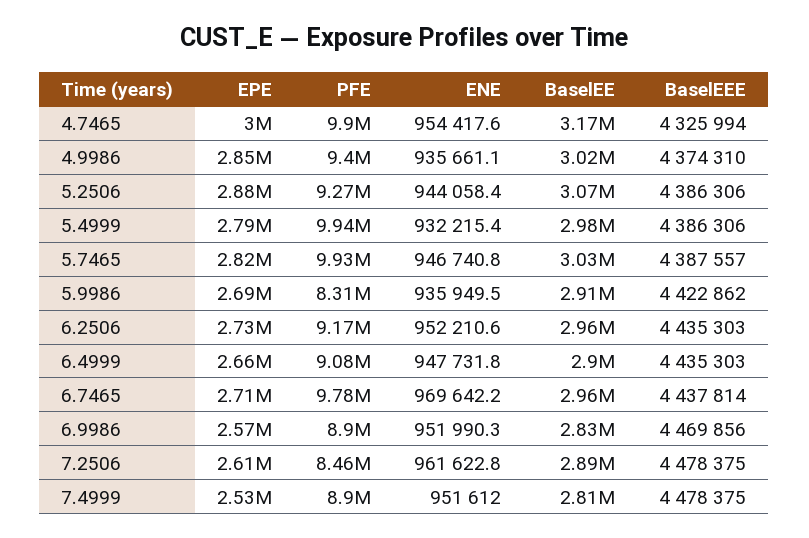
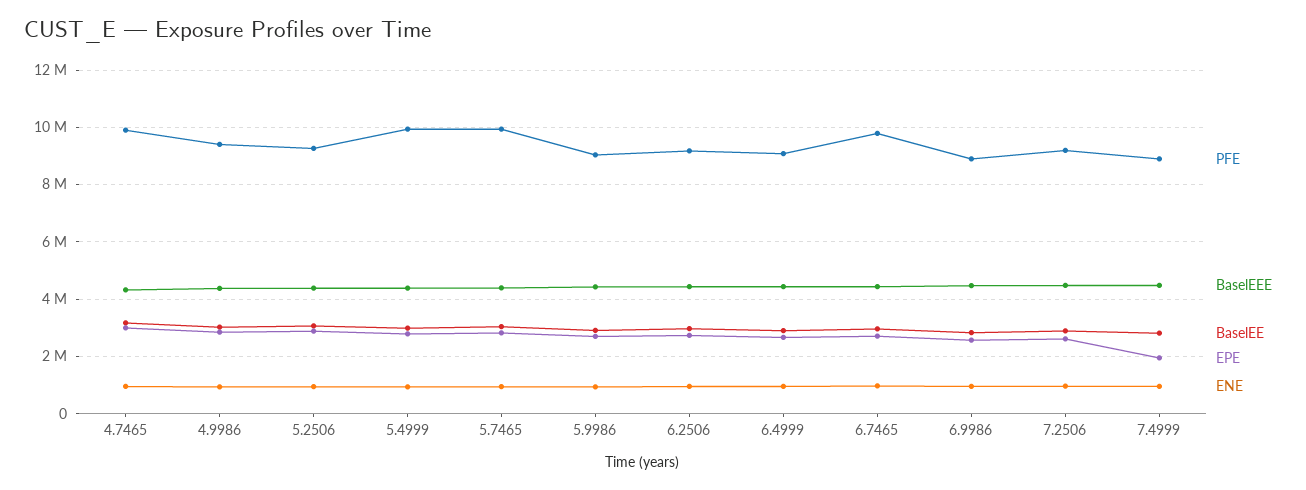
PFE, 5.9986: 8310000 -> 9000000
PFE, 7.2506: 8460000 -> 9250000
EPE, 7.4999: 2530000 -> 2000000

